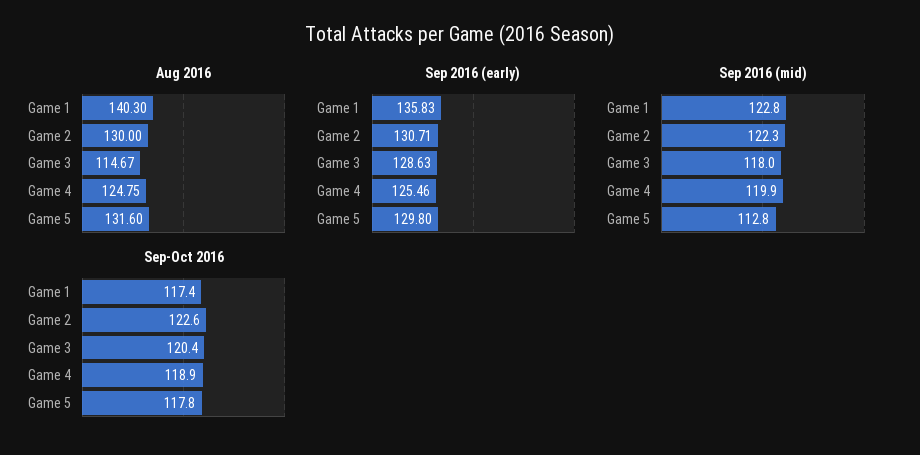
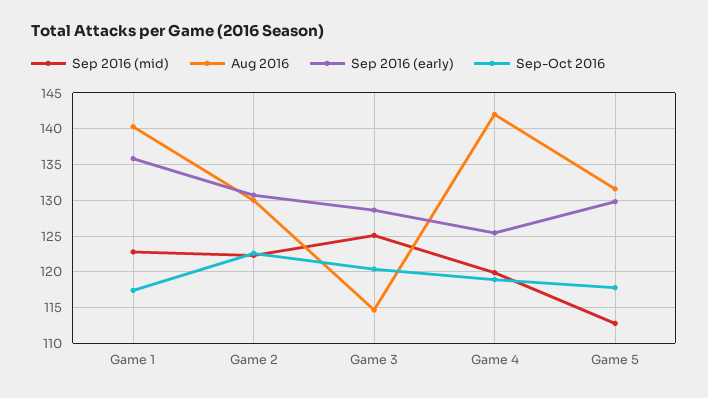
Aug 2016, Game 4: 124.75 -> 142
Sep 2016 (mid), Game 3: 118 -> 125

